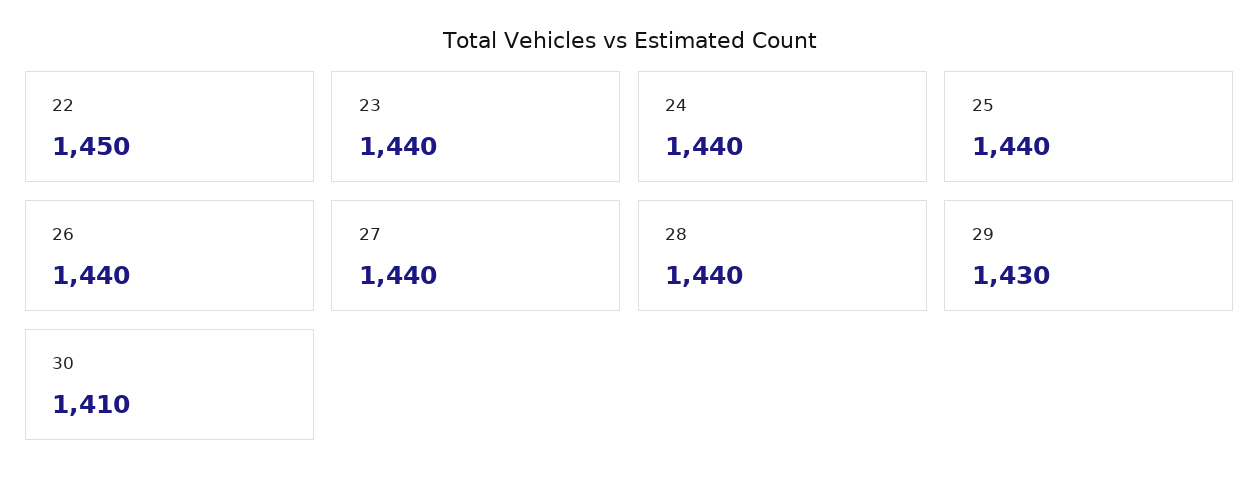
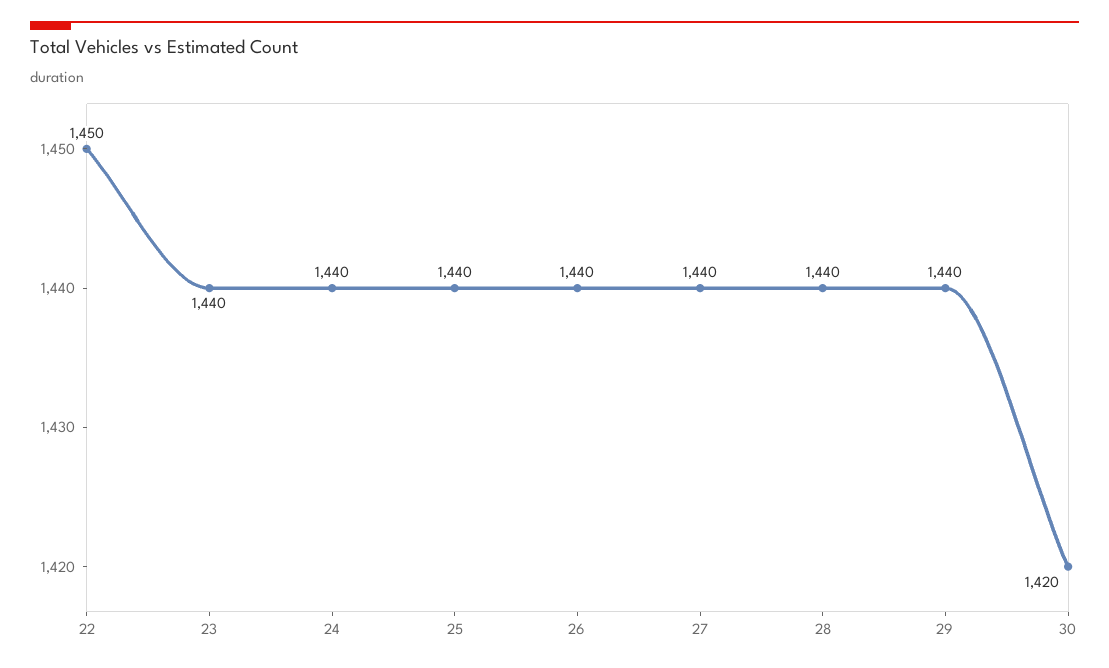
29: 1430 -> 1440
30: 1410 -> 1420

